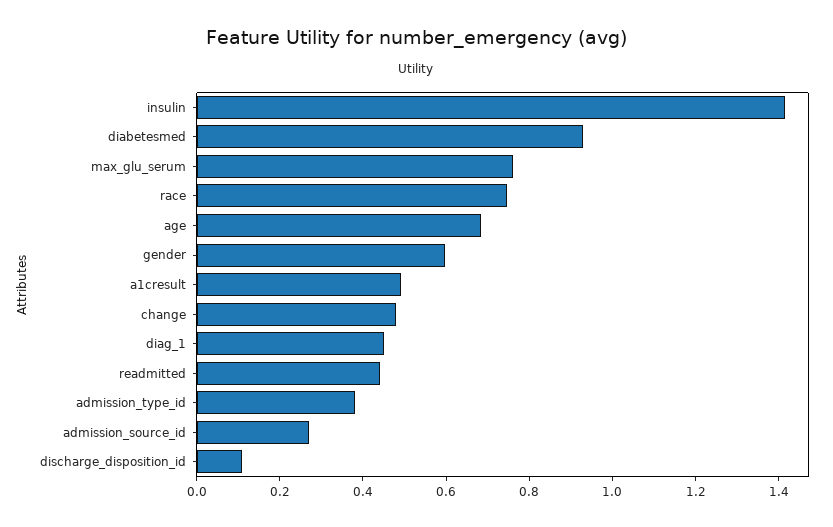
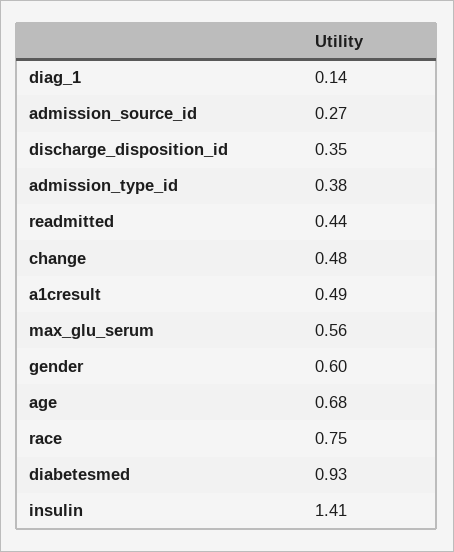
max_glu_serum: 0.75 -> 0.56
diag_1: 0.45 -> 0.14
discharge_disposition_id: 0.1 -> 0.35

